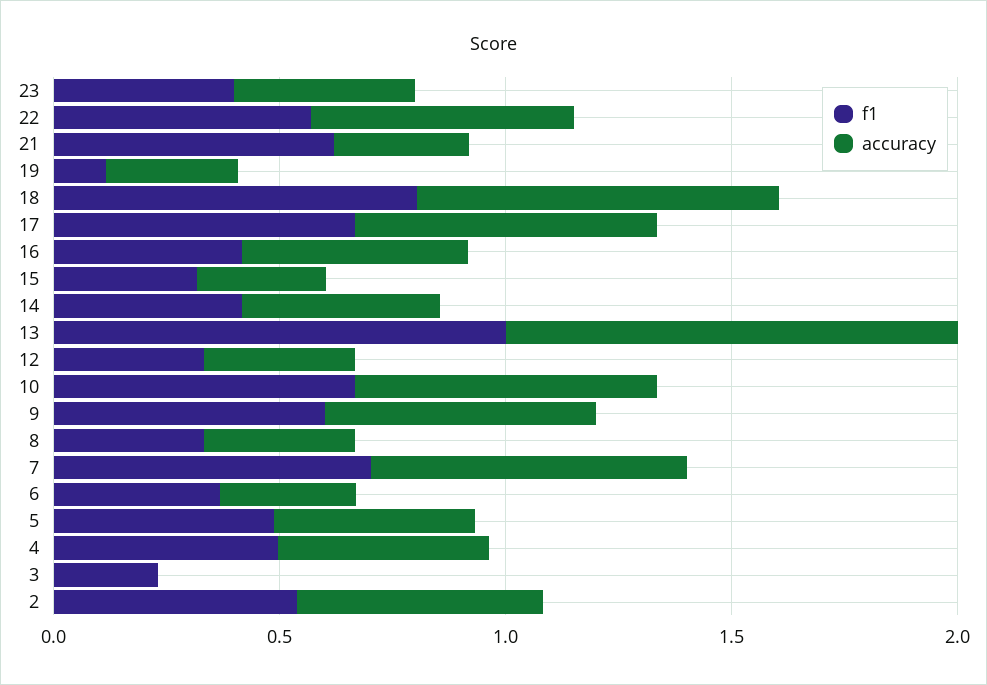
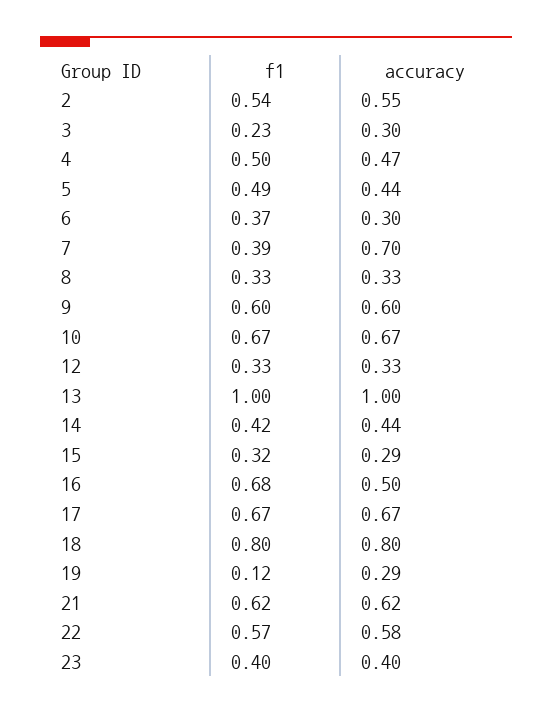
accuracy, 21: 0.3 -> 0.62
f1, 16: 0.4 -> 0.68
f1, 7: 0.7 -> 0.39
accuracy, 3: 0 -> 0.3

